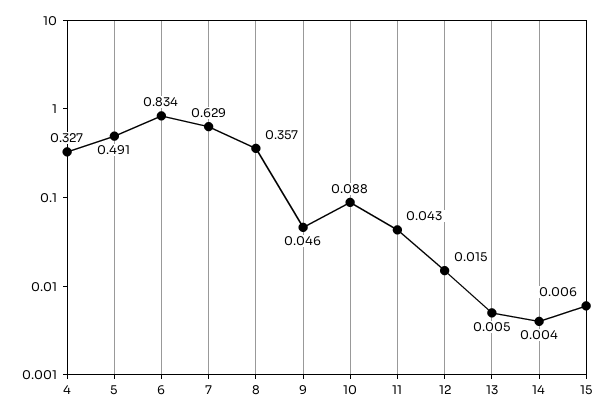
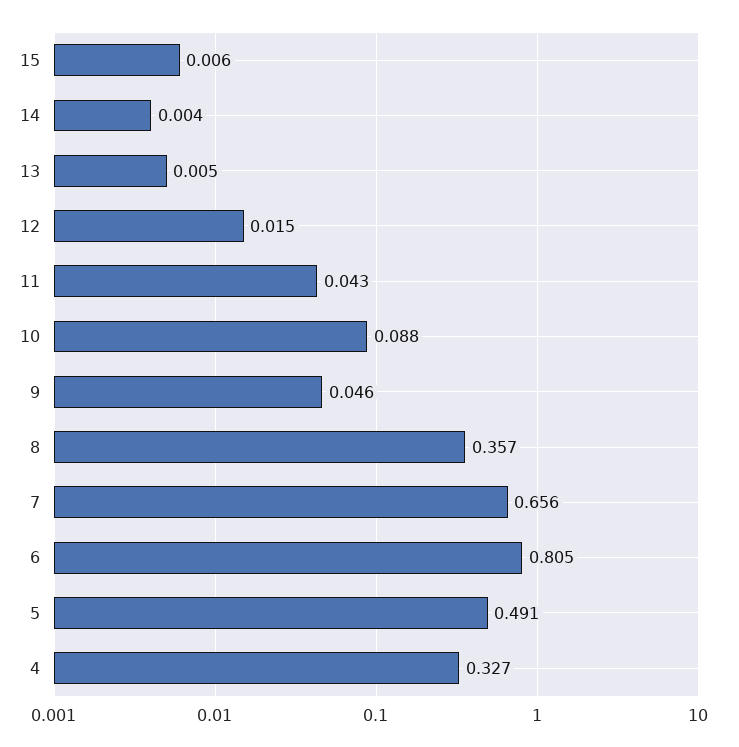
6: 0.834 -> 0.805
7: 0.629 -> 0.656

